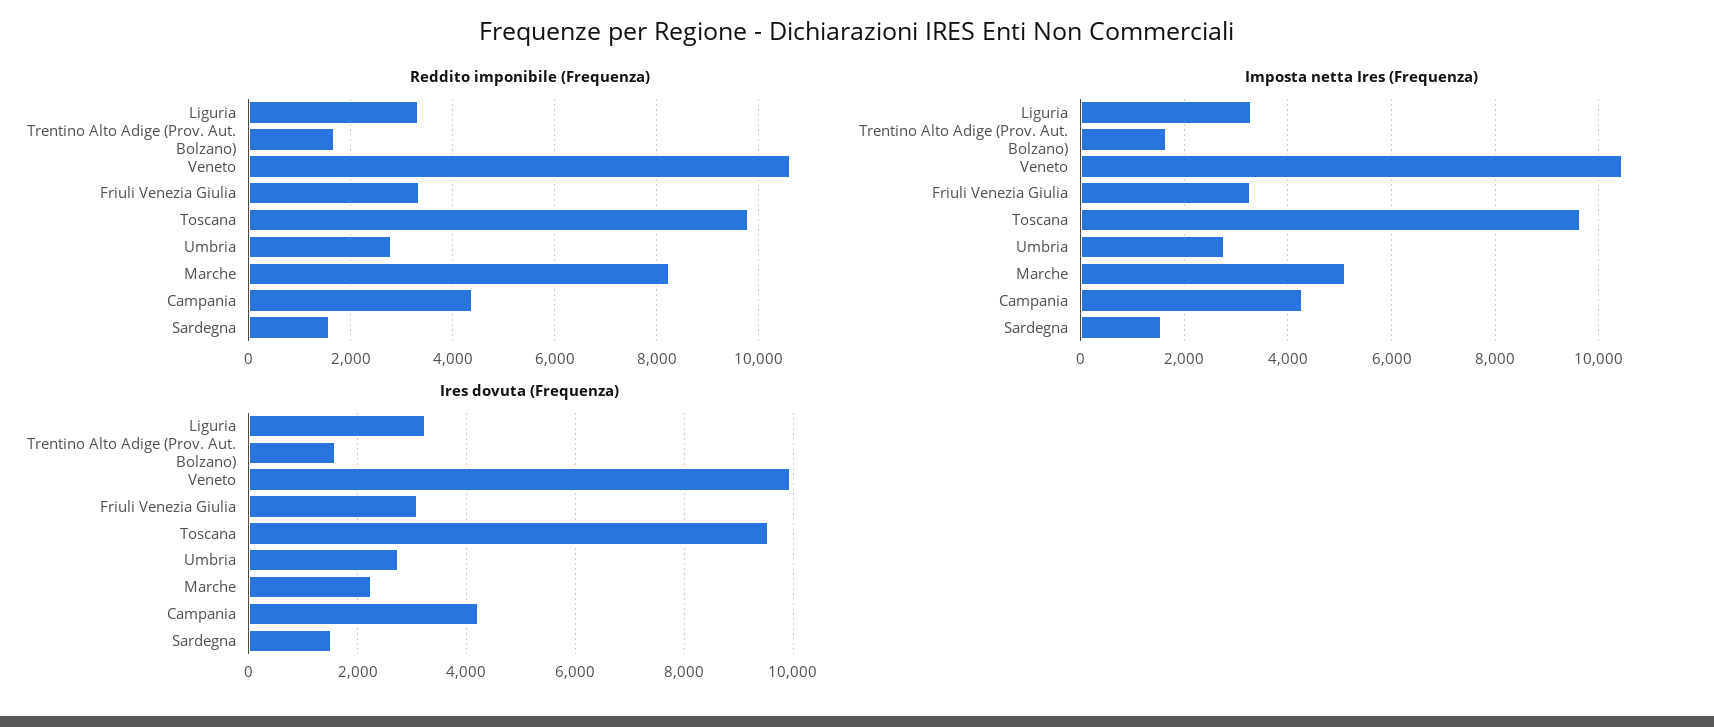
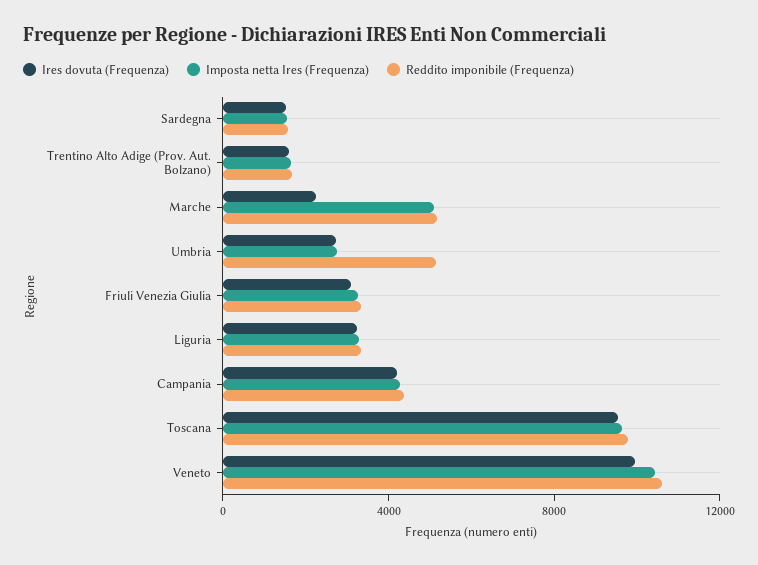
Reddito imponibile (Frequenza), Umbria: 2800 -> 5000
Reddito imponibile (Frequenza), Marche: 8200 -> 5000

